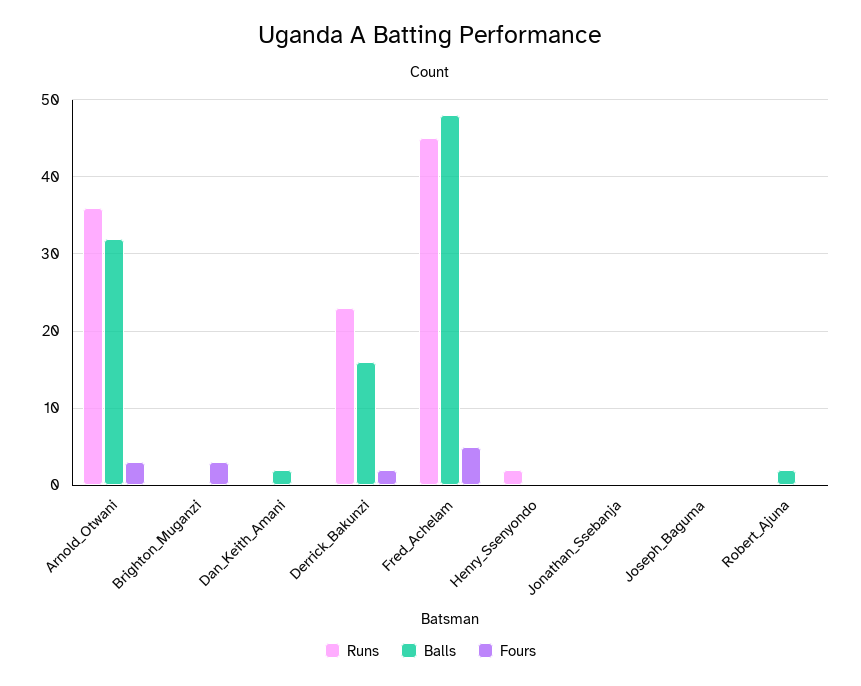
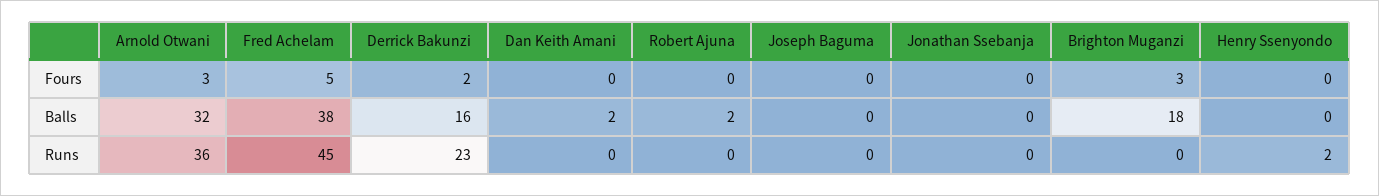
Balls, Brighton_Muganzi: 0 -> 18
Balls, Fred_Achelam: 48 -> 38

